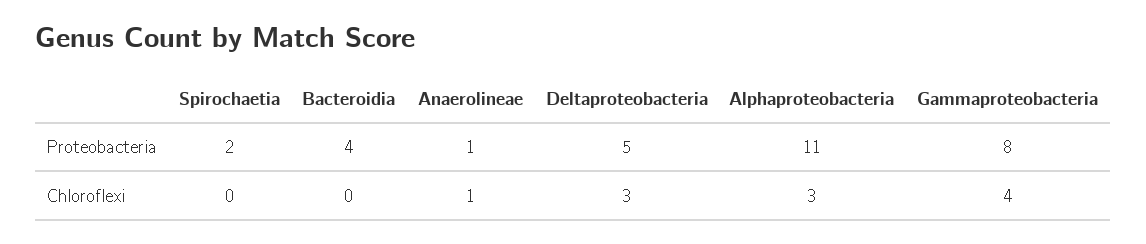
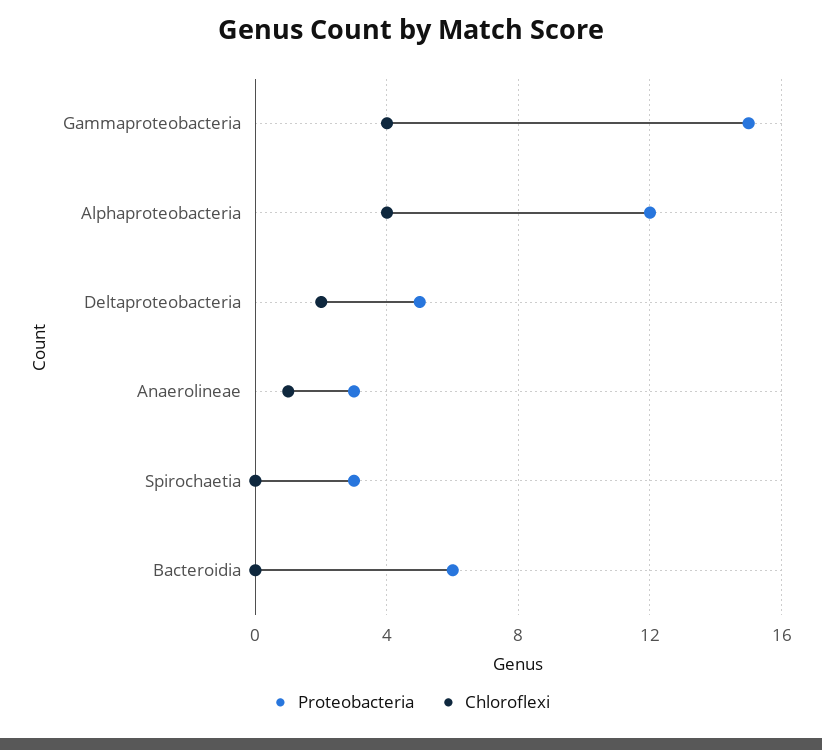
Proteobacteria, Spirochaetia: 2 -> 3
Proteobacteria, Bacteroidia: 4 -> 6
Proteobacteria, Anaerolineae: 1 -> 3
Proteobacteria, Alphaproteobacteria: 11 -> 12
Proteobacteria, Gammaproteobacteria: 8 -> 15
Chloroflexi, Deltaproteobacteria: 3 -> 2
Chloroflexi, Alphaproteobacteria: 3 -> 4

